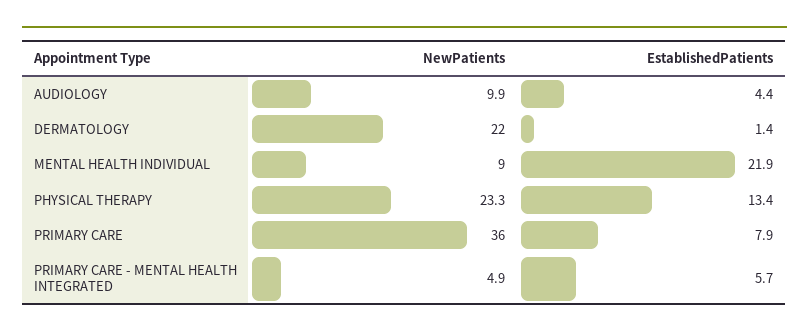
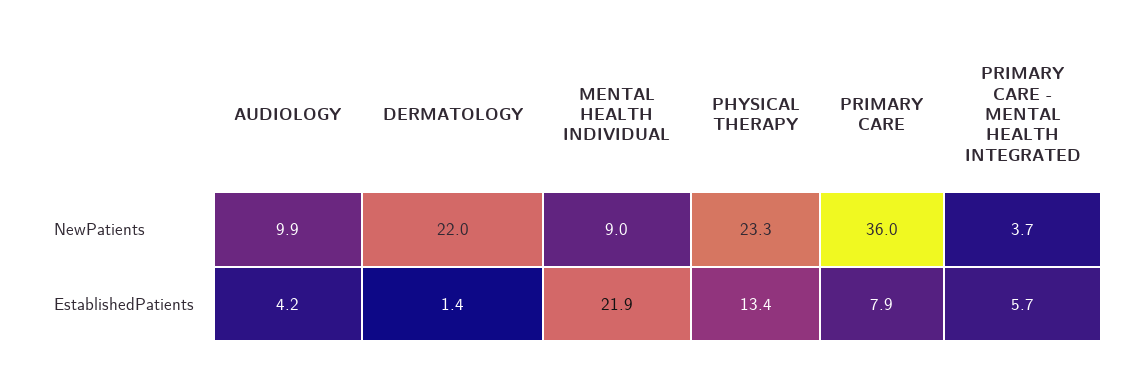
EstablishedPatients, AUDIOLOGY: 4.4 -> 4.2
NewPatients, PRIMARY CARE - MENTAL HEALTH INTEGRATED: 4.9 -> 3.7

